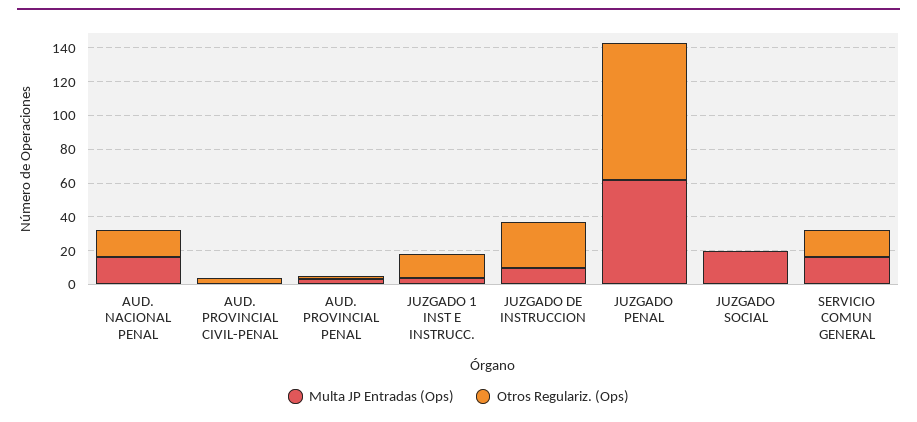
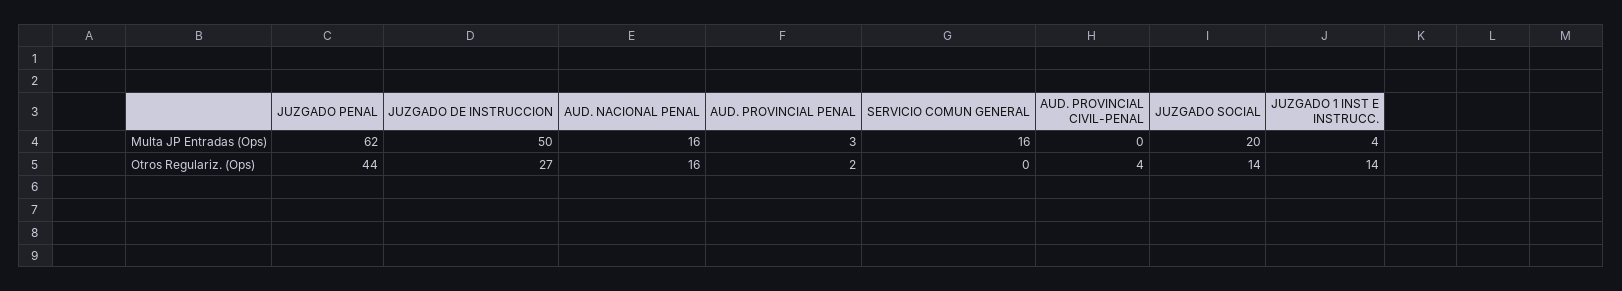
Multa JP Entradas (Ops), JUZGADO DE INSTRUCCION: 10 -> 50
Otros Regulariz. (Ops), JUZGADO PENAL: 80 -> 44
Otros Regulariz. (Ops), JUZGADO SOCIAL: 0 -> 14
Otros Regulariz. (Ops), SERVICIO COMUN GENERAL: 15 -> 0

